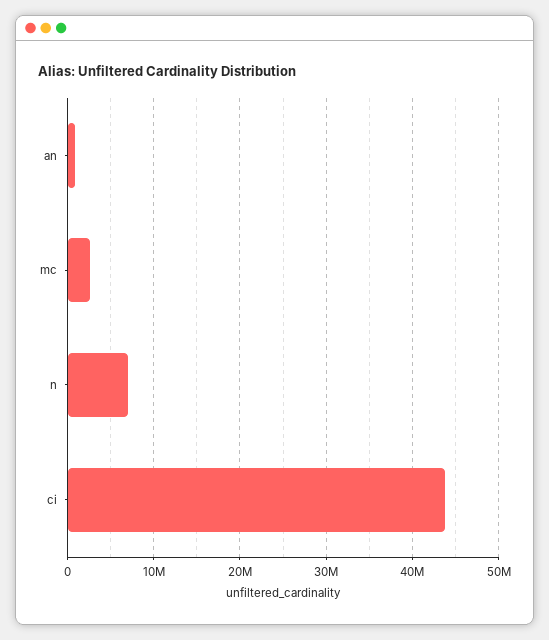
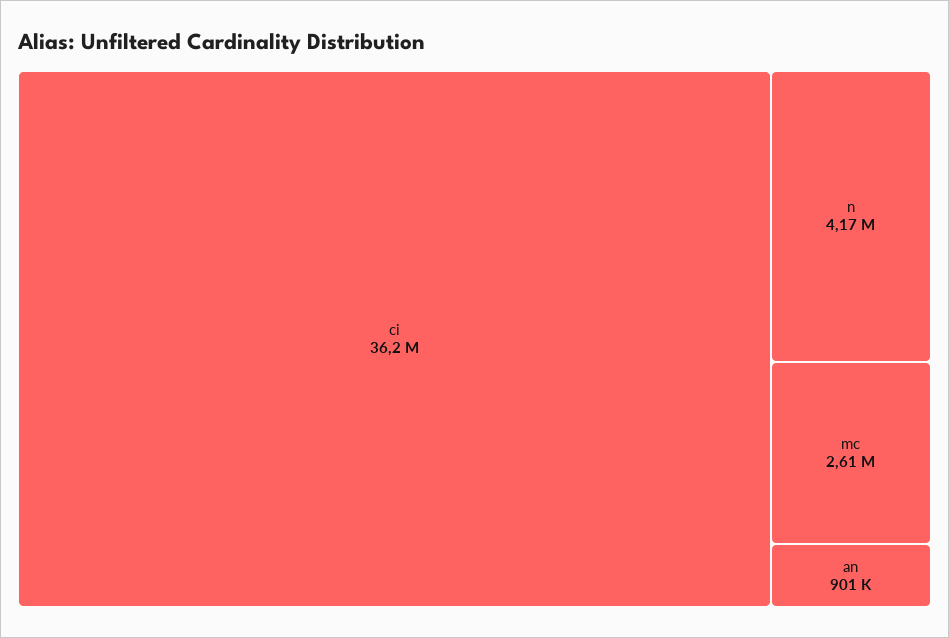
n: 7000000 -> 4170000
ci: 44000000 -> 36200000

